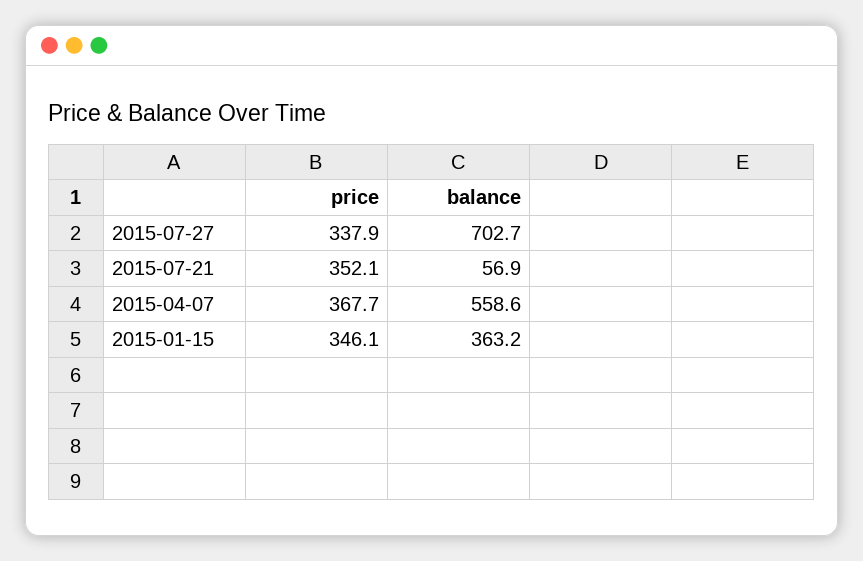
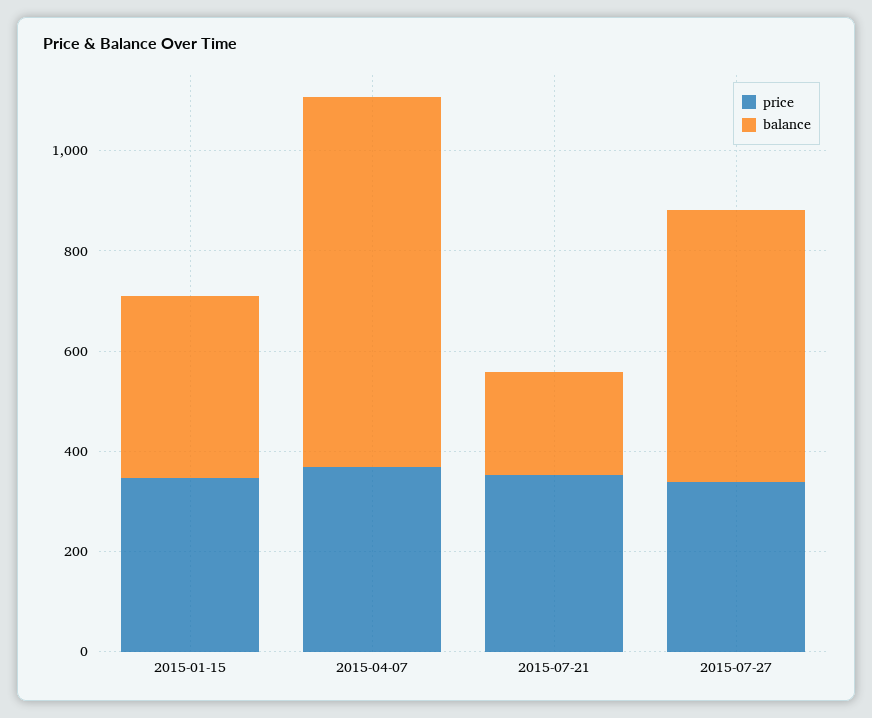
balance, 2015-07-27: 702.7 -> 550
balance, 2015-07-21: 56.9 -> 200
balance, 2015-04-07: 558.6 -> 750

